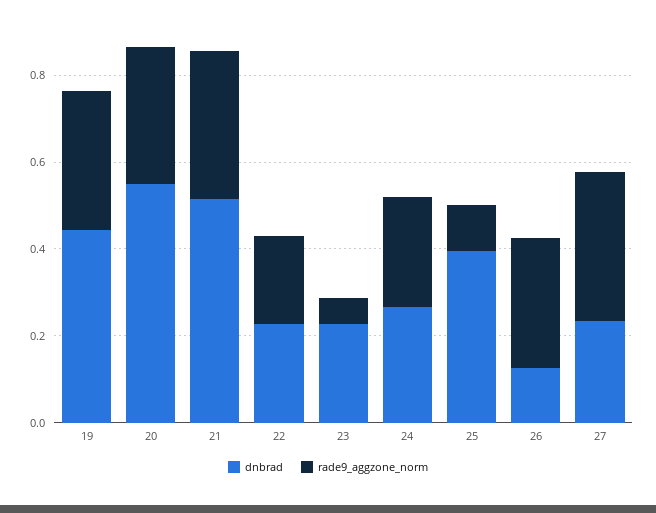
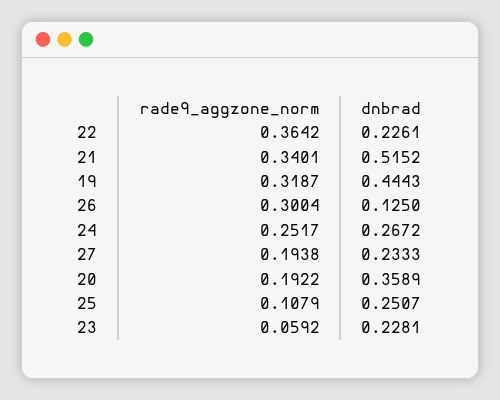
dnbrad, 20: 0.55 -> 0.3589
rade9_aggzone_norm, 20: 0.3 -> 0.1922
rade9_aggzone_norm, 22: 0.2 -> 0.3642
dnbrad, 25: 0.4 -> 0.2507
rade9_aggzone_norm, 27: 0.35 -> 0.1938

